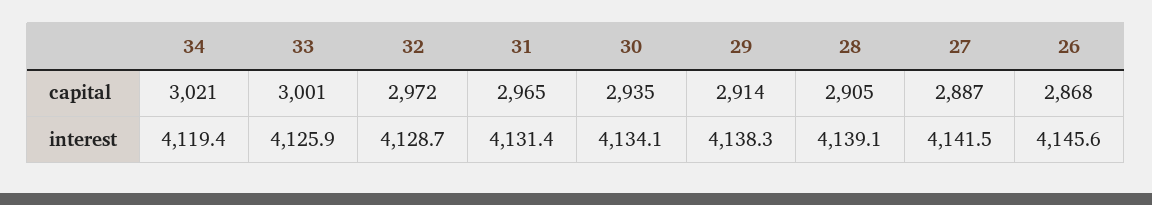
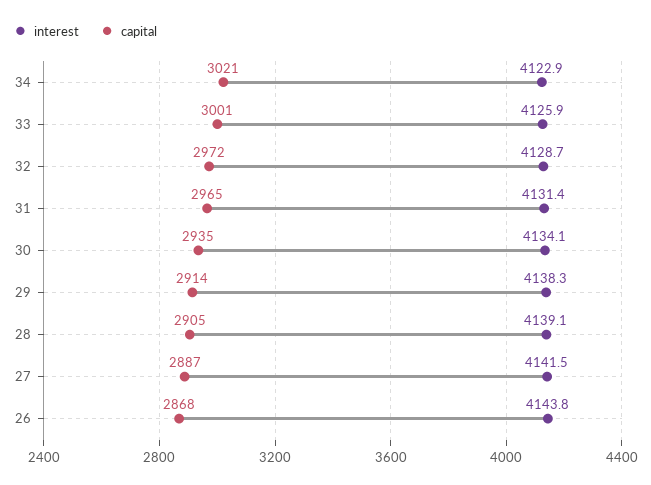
interest, 34: 4119.4 -> 4122.9
interest, 26: 4145.6 -> 4143.8

